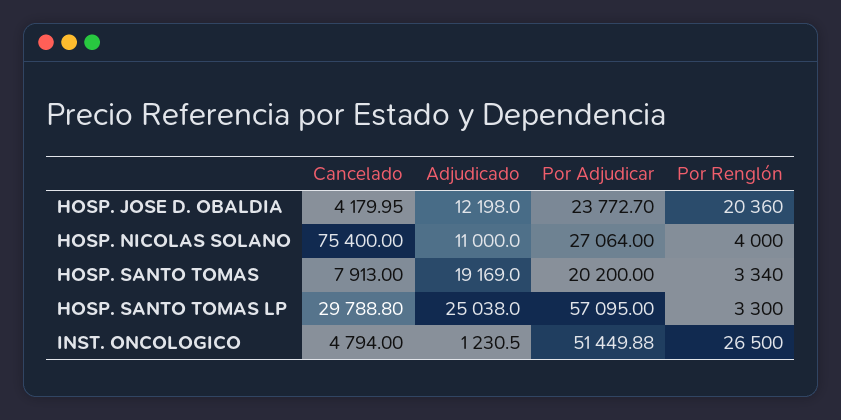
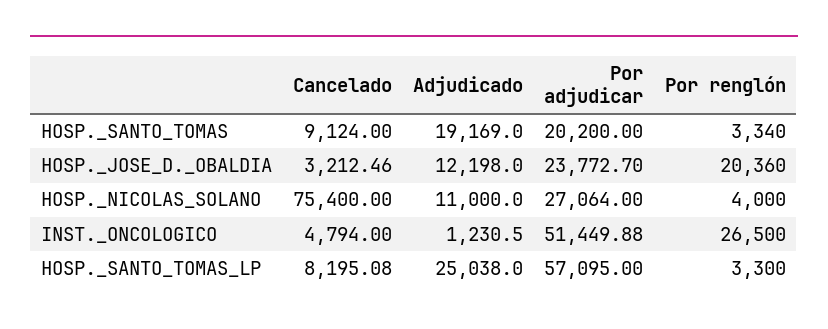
Cancelado, HOSP. JOSE D. OBALDIA: 4179.95 -> 3212.46
Cancelado, HOSP. SANTO TOMAS: 7913 -> 9124
Cancelado, HOSP. SANTO TOMAS LP: 29788.8 -> 8195.08

